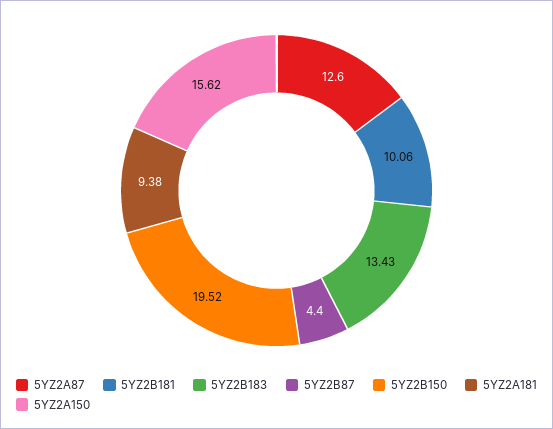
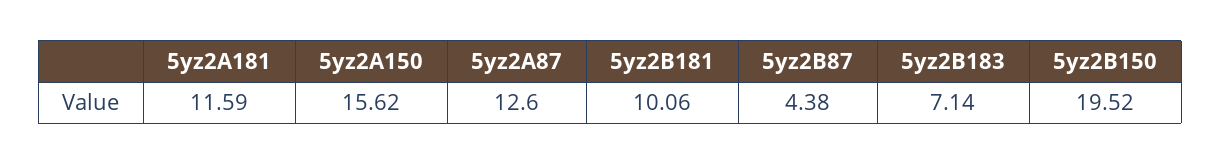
5YZ2B183: 13.43 -> 7.14
5YZ2B87: 4.4 -> 4.38
5YZ2A181: 9.38 -> 11.59

